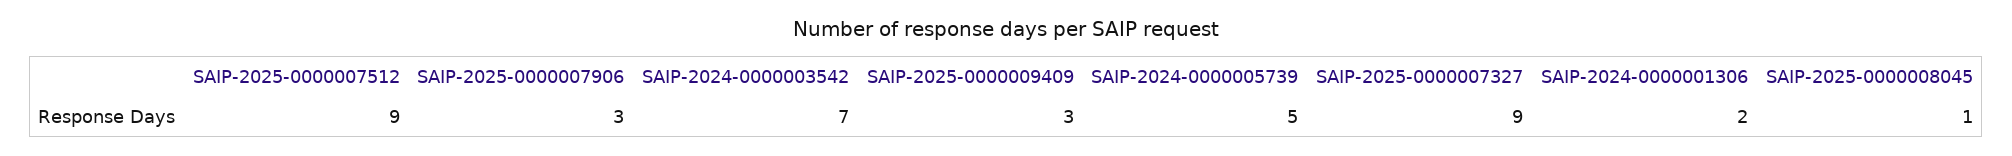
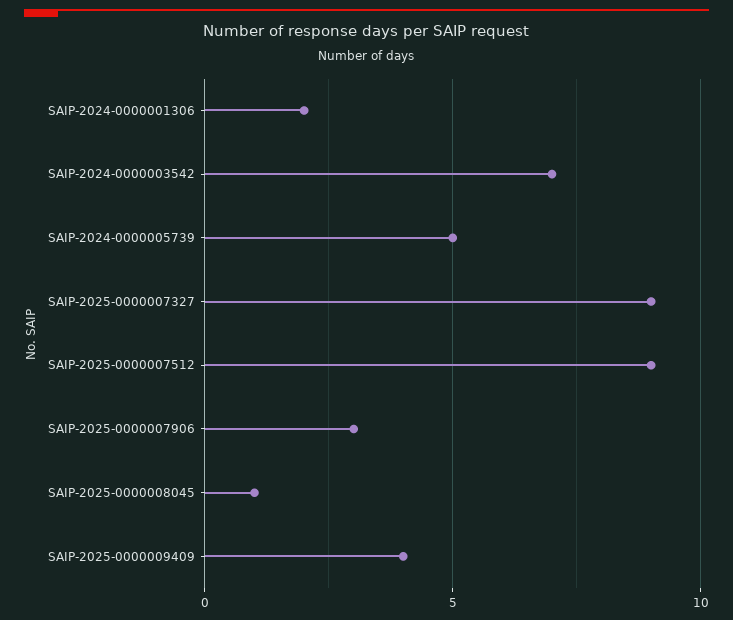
SAIP-2025-0000009409: 3 -> 4

